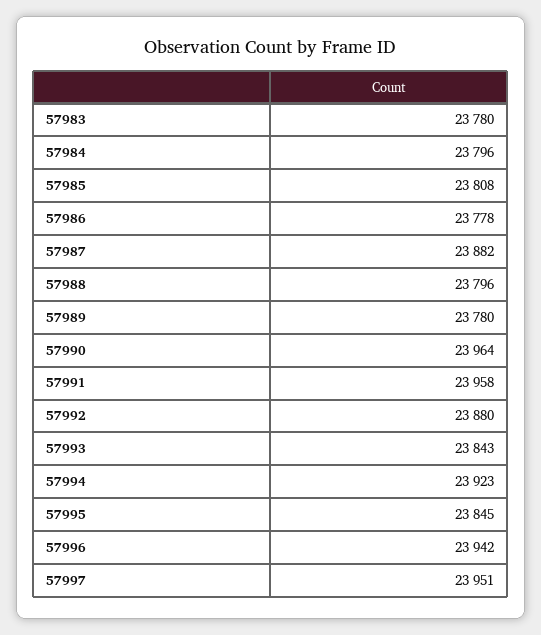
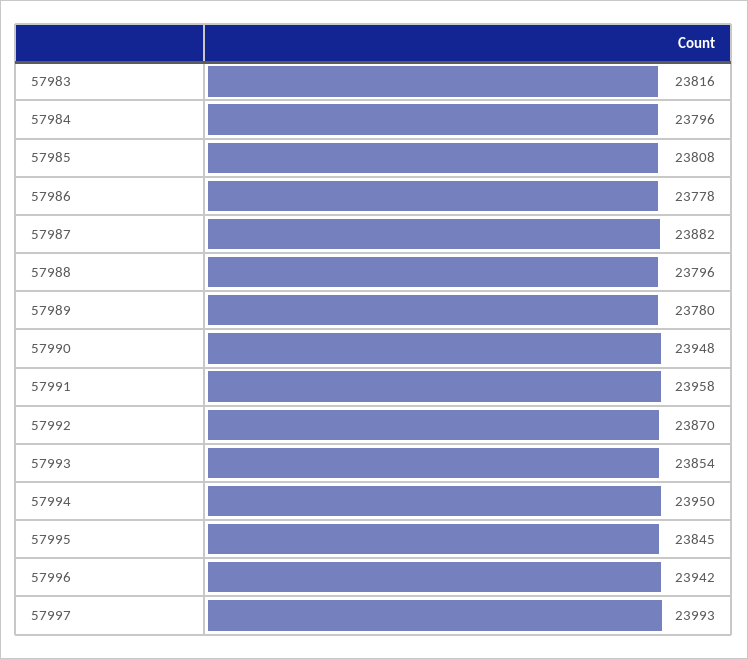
57983: 23780 -> 23816
57990: 23964 -> 23948
57992: 23880 -> 23870
57993: 23843 -> 23854
57994: 23923 -> 23950
57997: 23951 -> 23993

